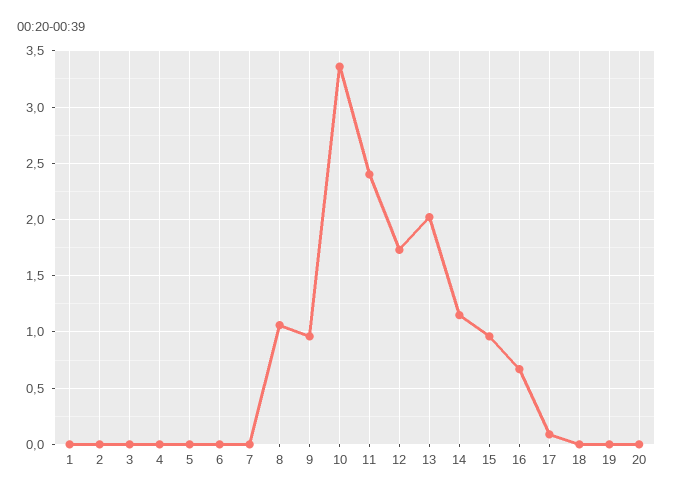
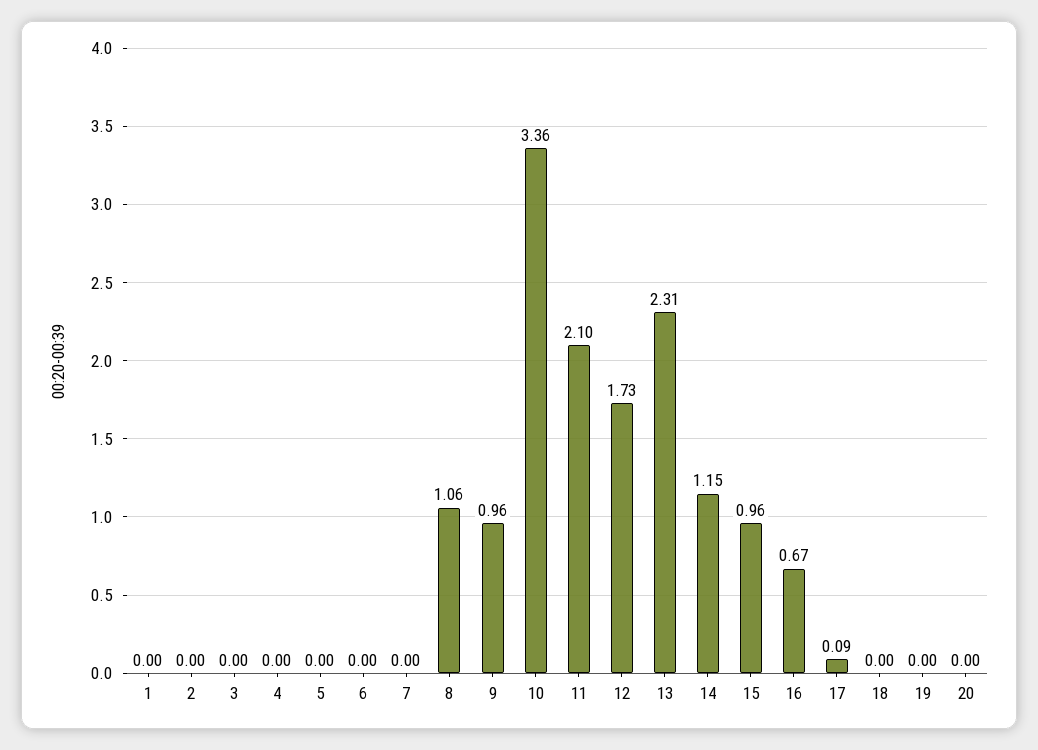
11: 2.4 -> 2.1
13: 2 -> 2.31

